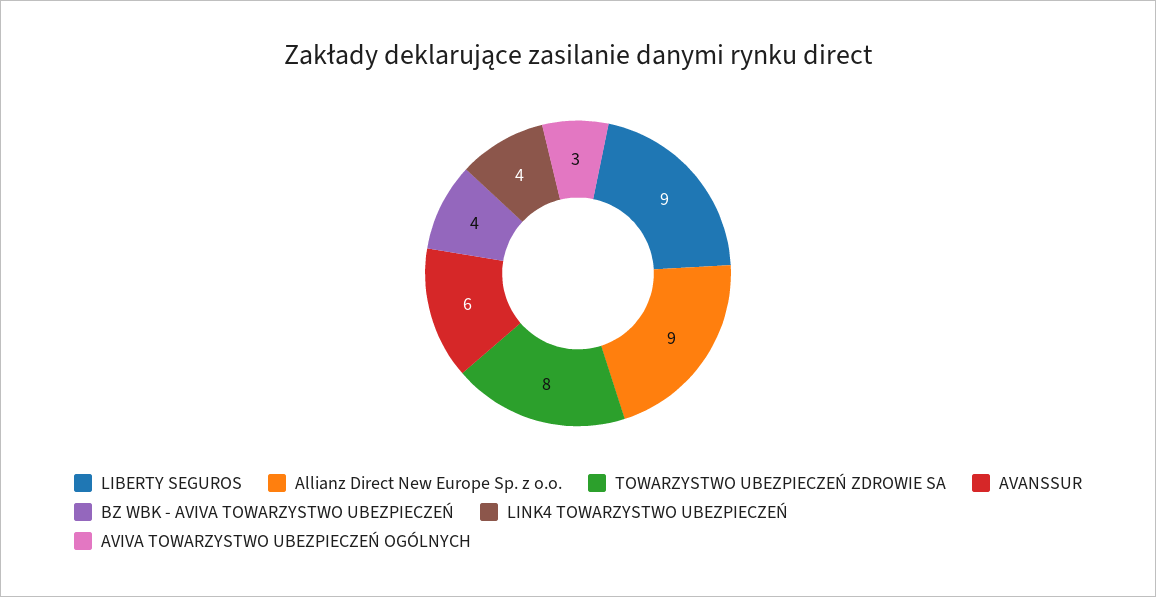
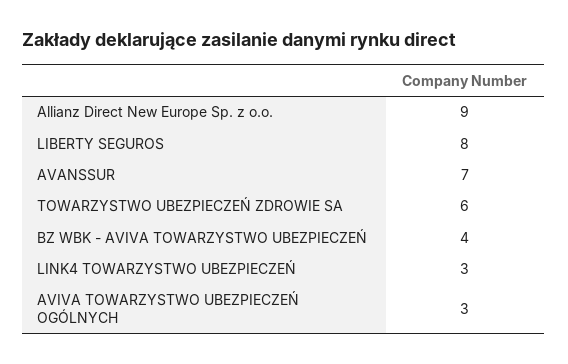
LIBERTY SEGUROS: 9 -> 8
TOWARZYSTWO UBEZPIECZEŃ ZDROWIE SA: 8 -> 6
AVANSSUR: 6 -> 7
LINK4 TOWARZYSTWO UBEZPIECZEŃ: 4 -> 3

